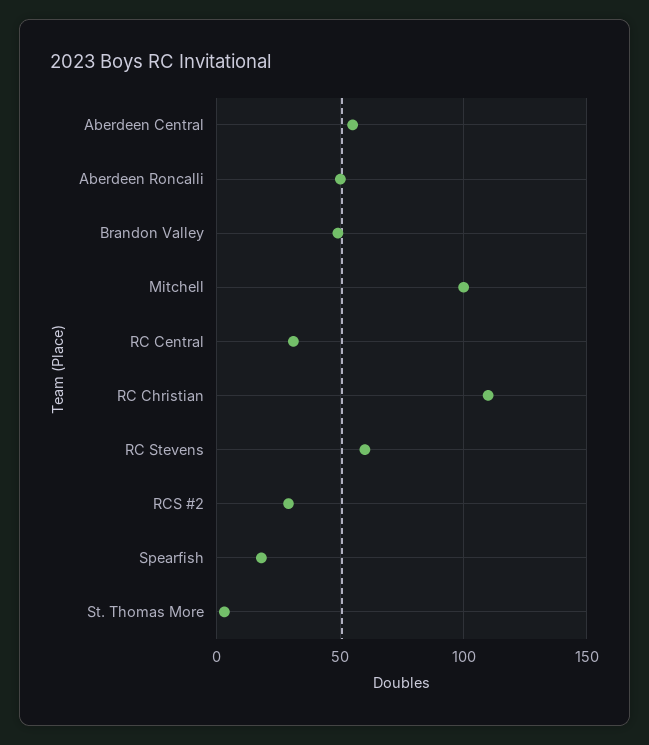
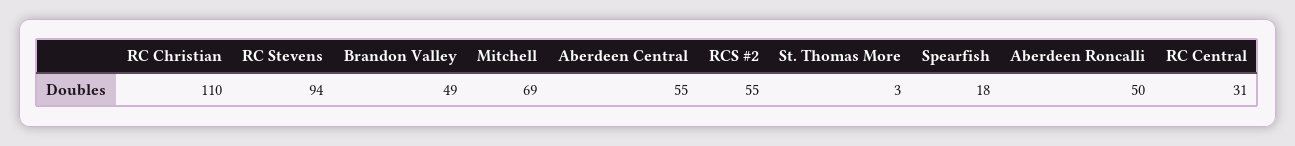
Mitchell: 100 -> 69
RC Stevens: 60 -> 94
RCS #2: 30 -> 55

